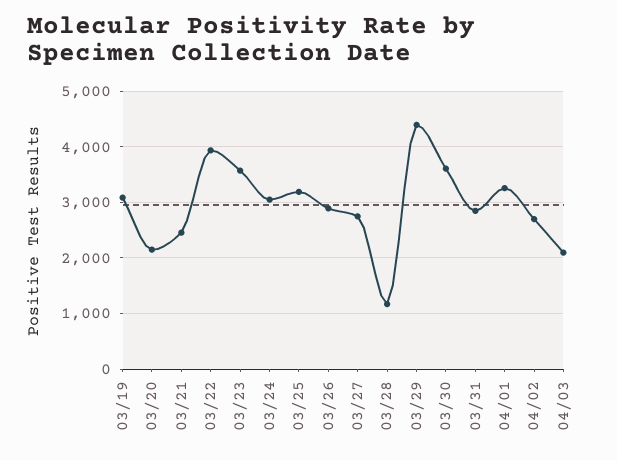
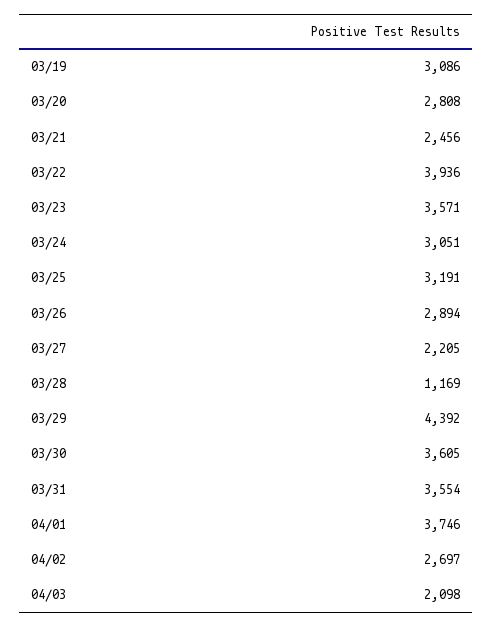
03/20: 2200 -> 2808
03/27: 2800 -> 2205
03/31: 2800 -> 3554
04/01: 3200 -> 3746

